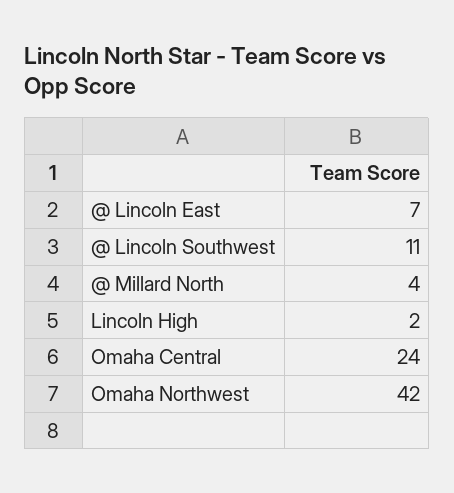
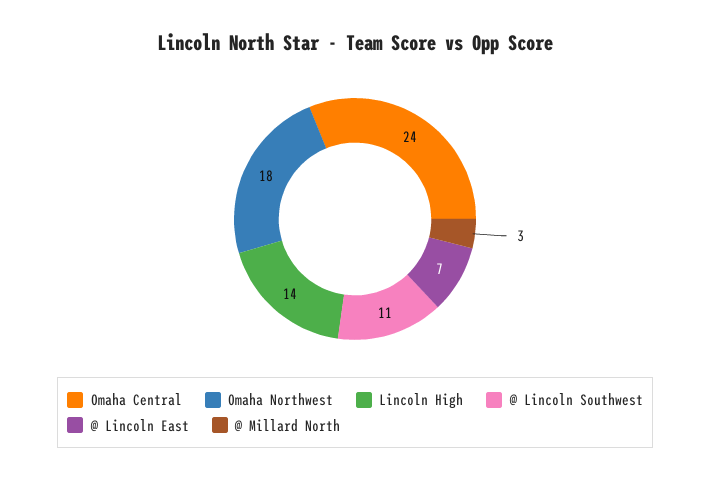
@ Millard North: 4 -> 3
Lincoln High: 2 -> 14
Omaha Northwest: 42 -> 18

